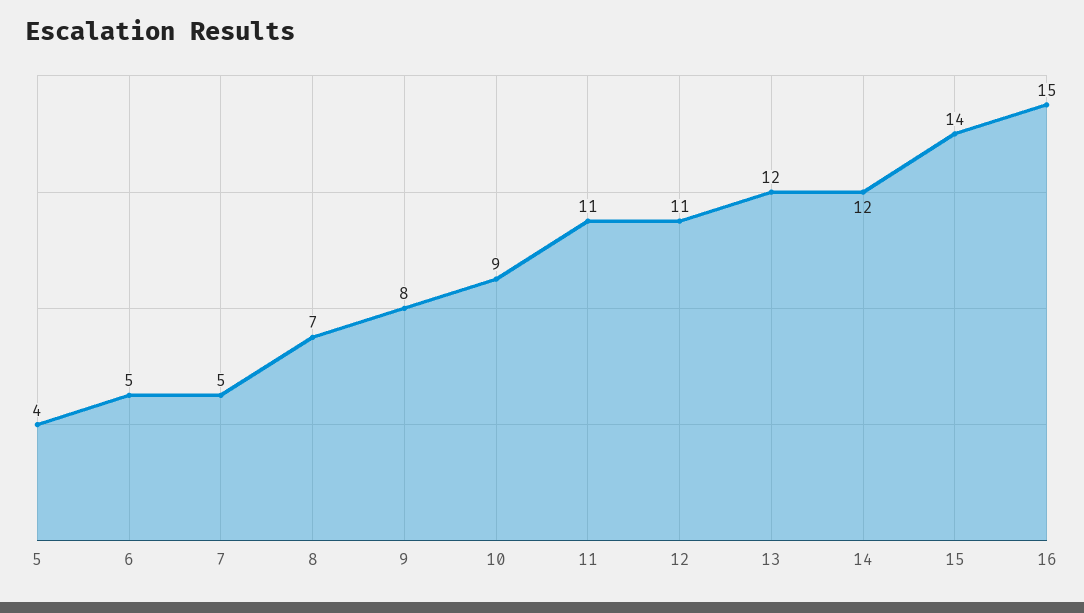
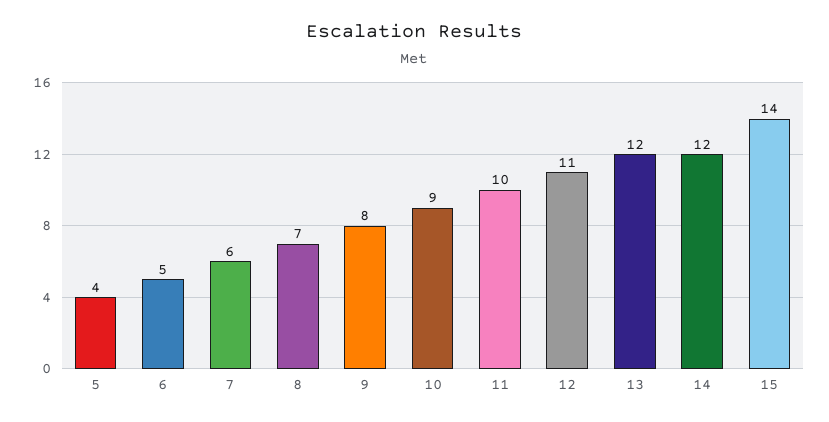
7: 5 -> 6
11: 11 -> 10
16: 15 -> none

